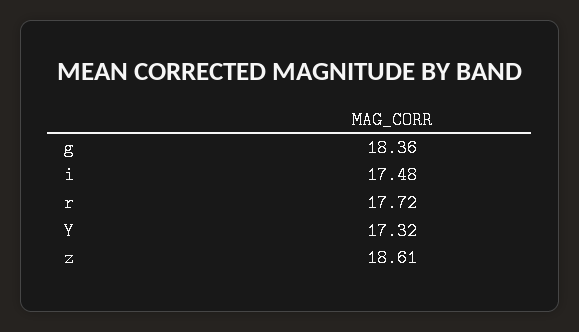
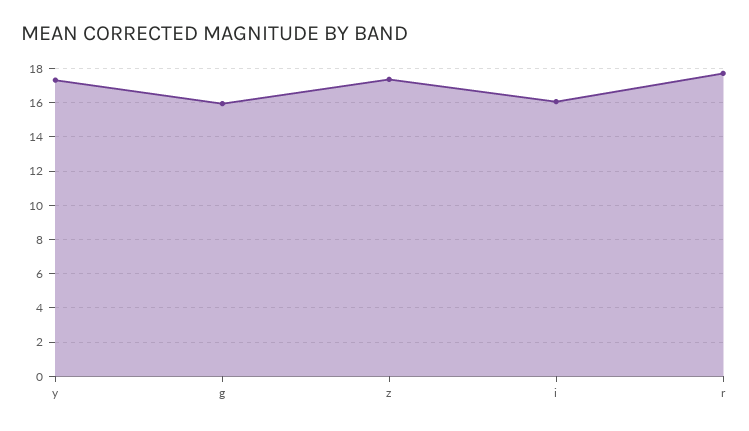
g: 18.36 -> 16
i: 17.48 -> 16
z: 18.61 -> 17.5

